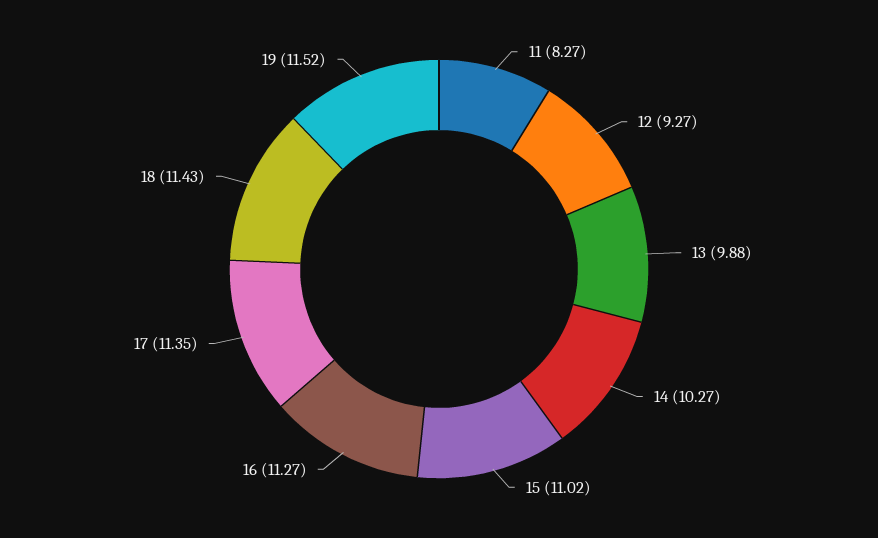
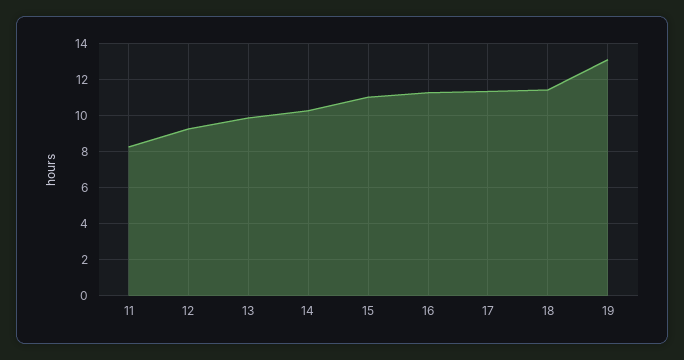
19: 11.52 -> 13

